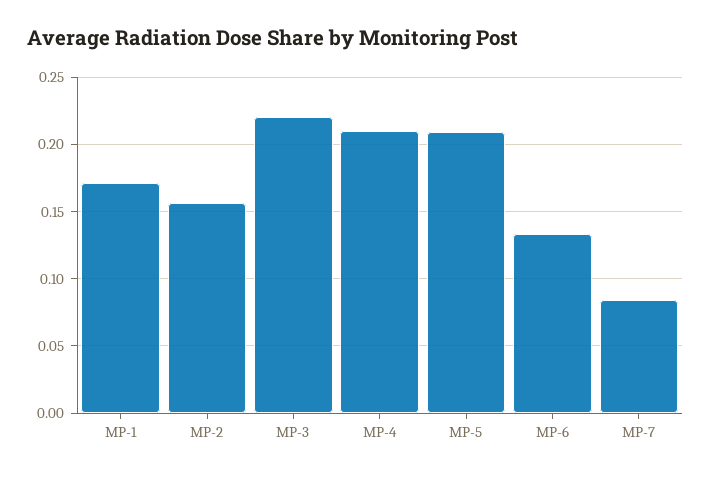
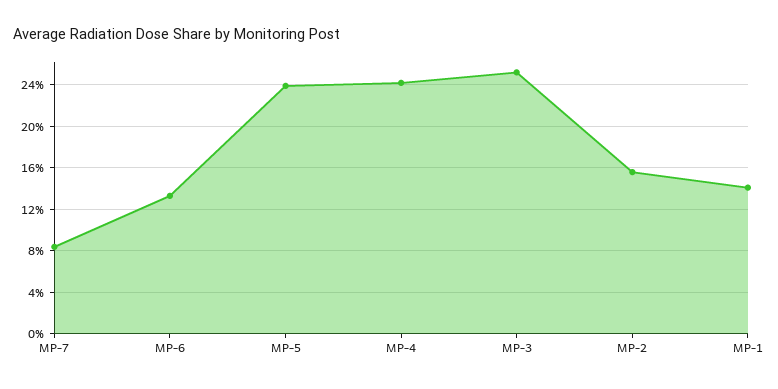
MP-1: 0.17 -> 0.14
MP-3: 0.22 -> 0.25
MP-4: 0.21 -> 0.24
MP-5: 0.21 -> 0.24

